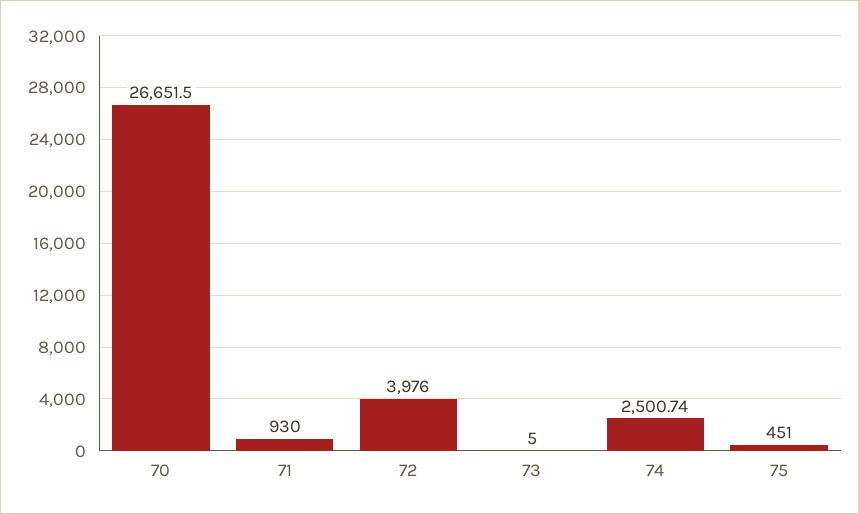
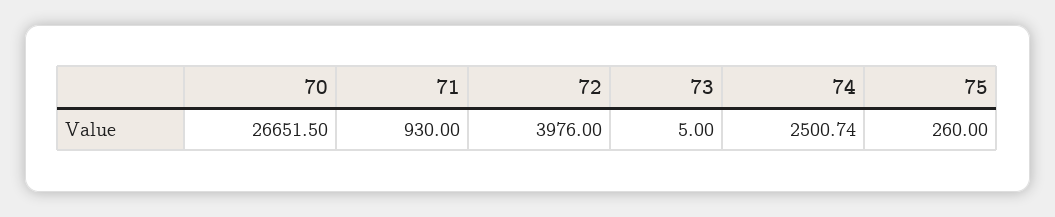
75: 451 -> 260

